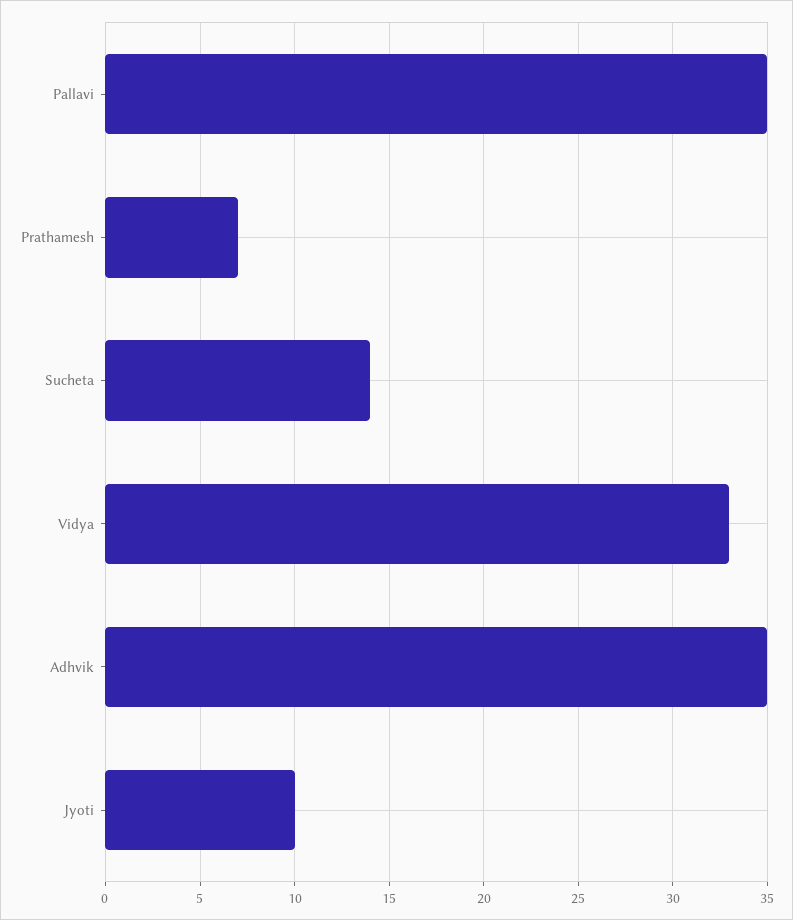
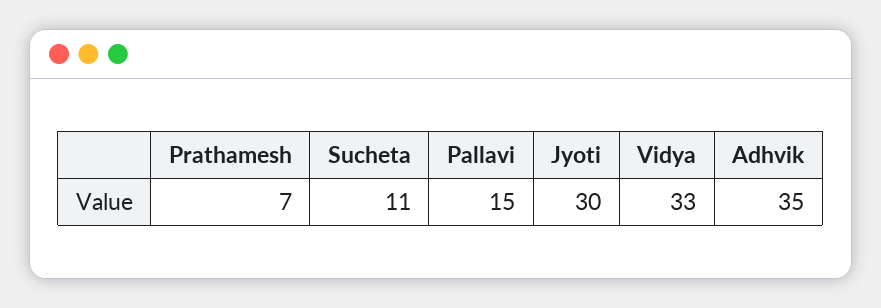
Pallavi: 35 -> 15
Sucheta: 14 -> 11
Jyoti: 10 -> 30

